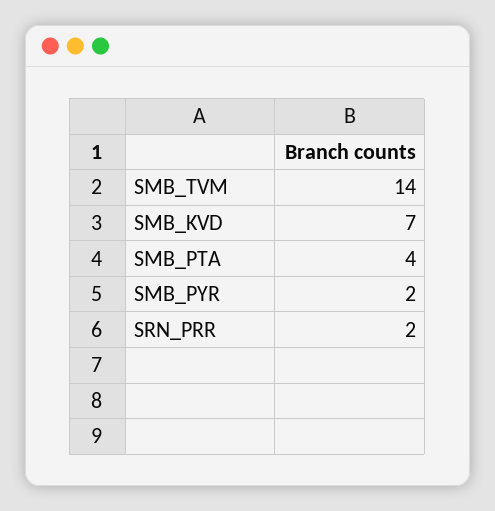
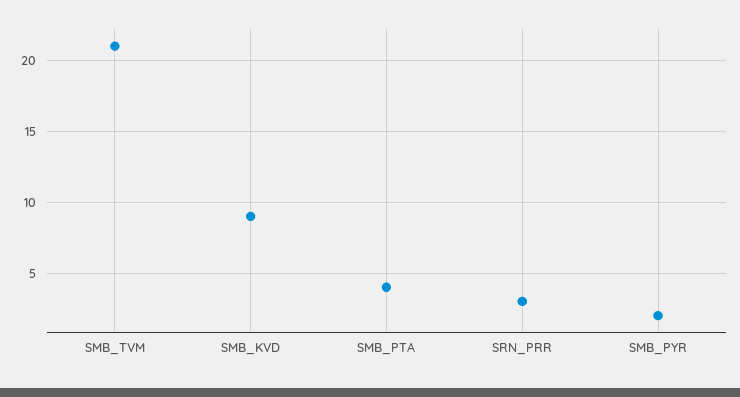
SMB_TVM: 14 -> 21
SMB_KVD: 7 -> 9
SRN_PRR: 2 -> 3

